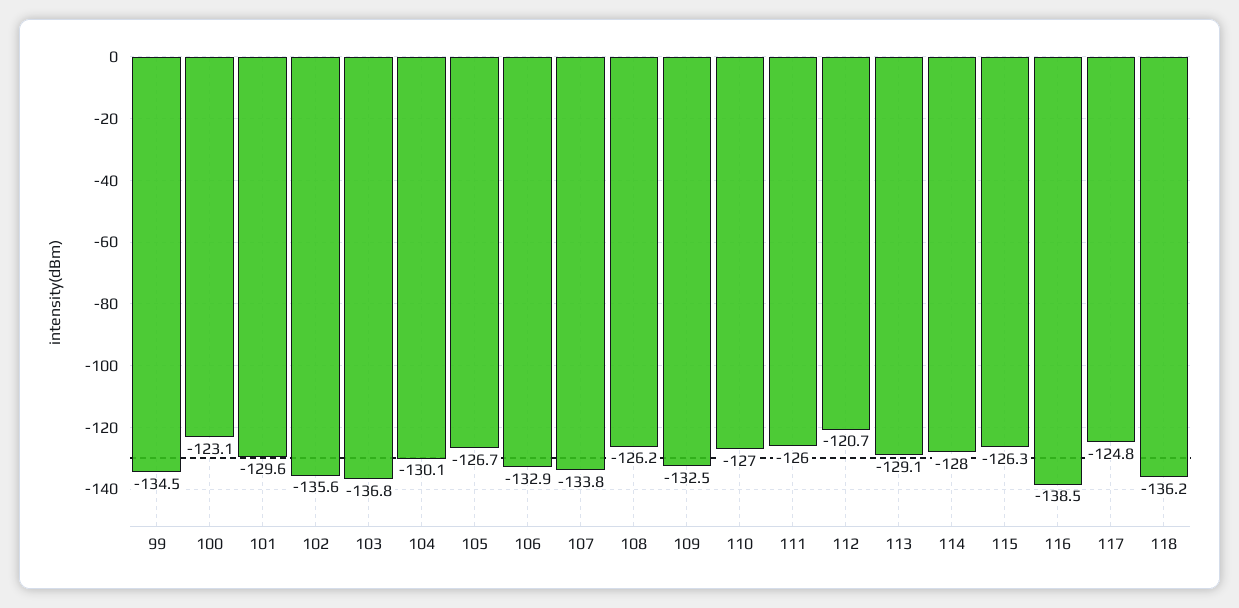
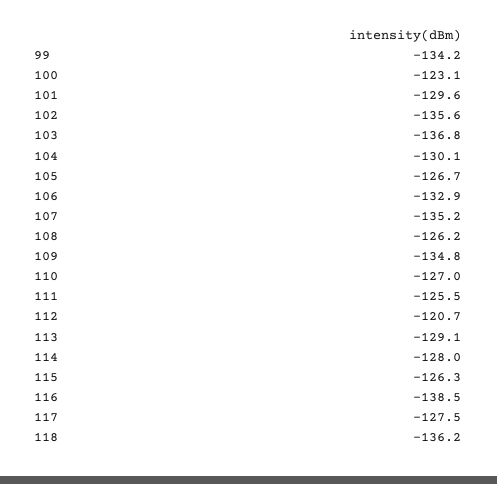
99: -134.5 -> -134.2
107: -133.8 -> -135.2
109: -132.5 -> -134.8
111: -126 -> -125.5
117: -124.8 -> -127.5

